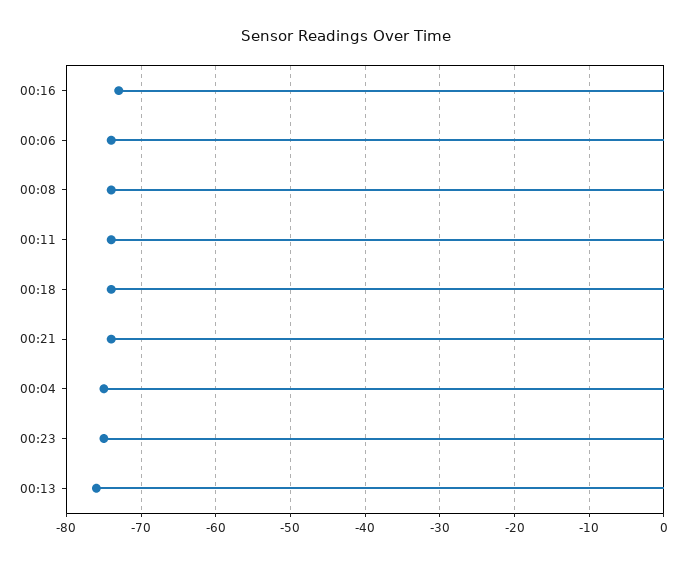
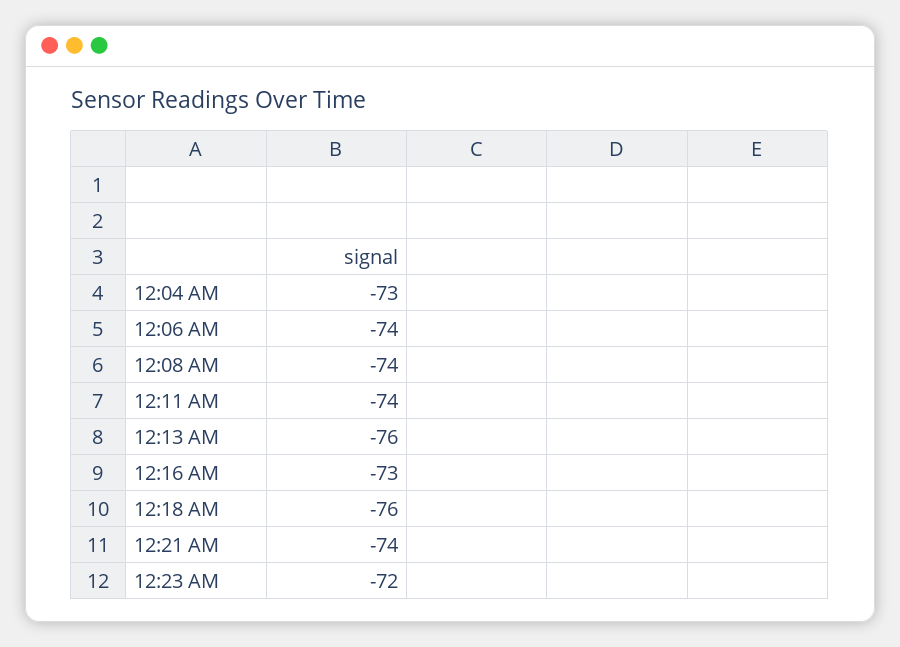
00:18: -74 -> -76
00:04: -75 -> -73
00:23: -75 -> -72

